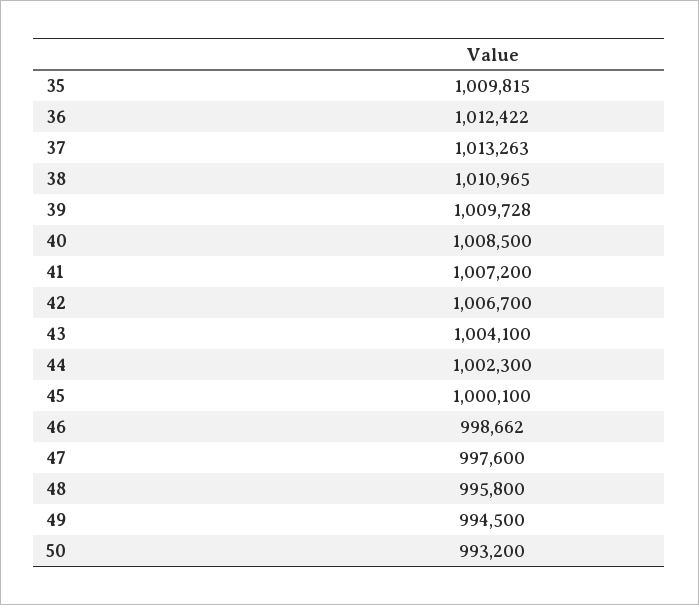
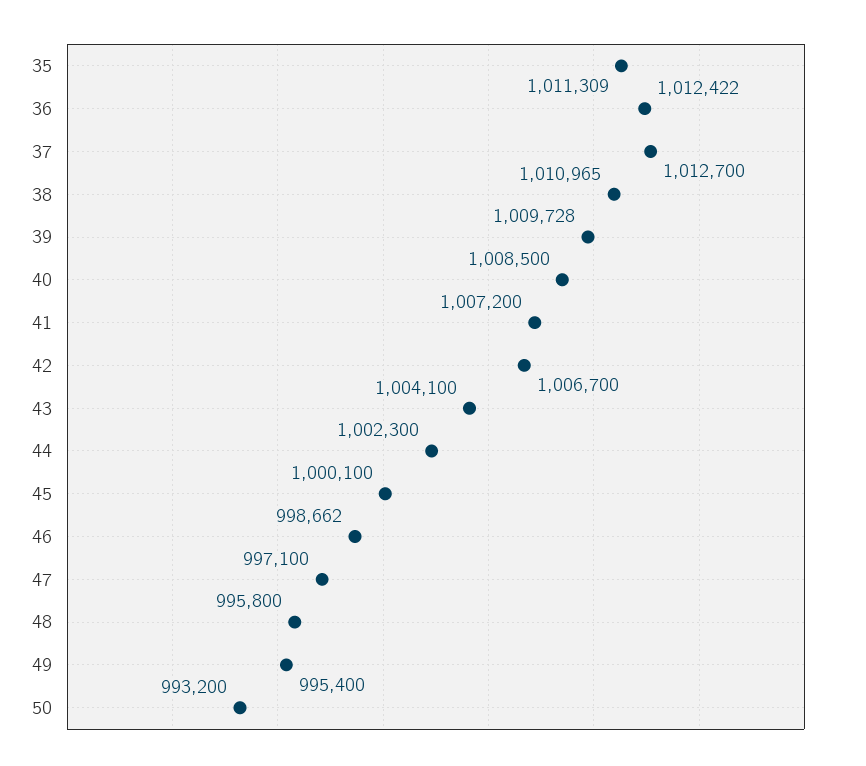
35: 1009815 -> 1011309
37: 1013263 -> 1012700
47: 997600 -> 997100
49: 994500 -> 995400

